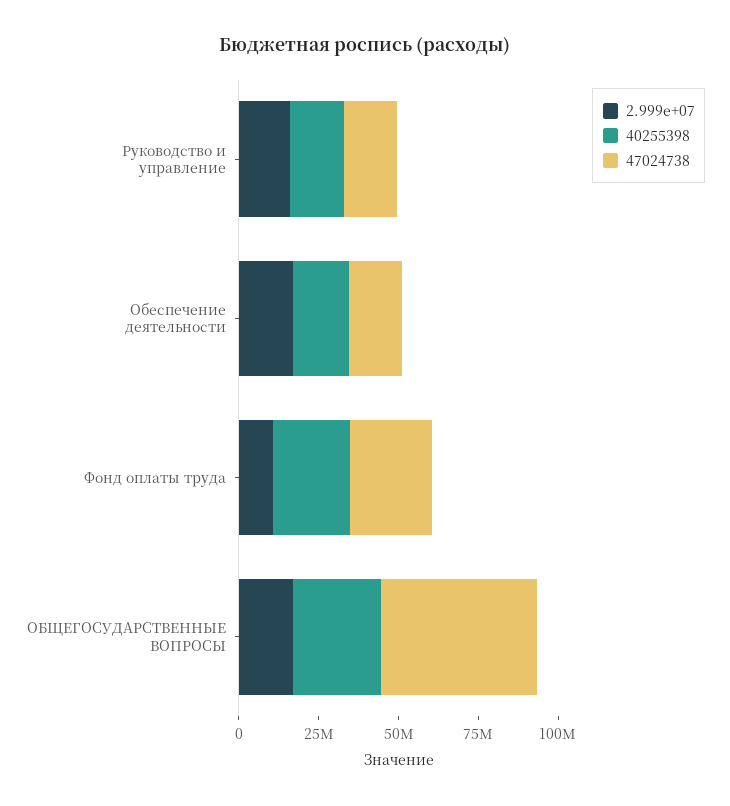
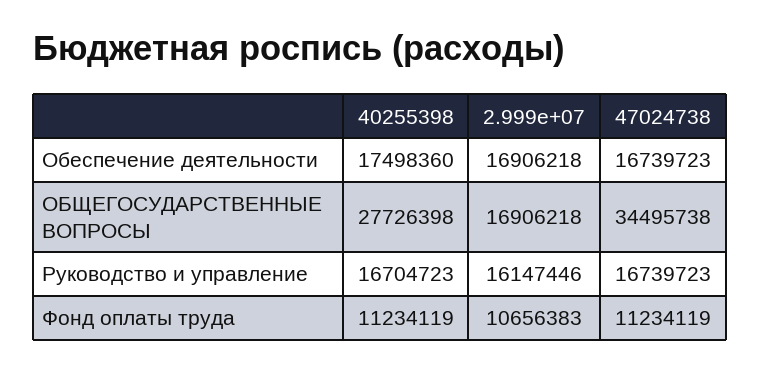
40255398, Фонд оплаты труда: 25000000 -> 11234119
47024738, Фонд оплаты труда: 25000000 -> 11234119
47024738, ОБЩЕГОСУДАРСТВЕННЫЕ ВОПРОСЫ: 50000000 -> 34495738

